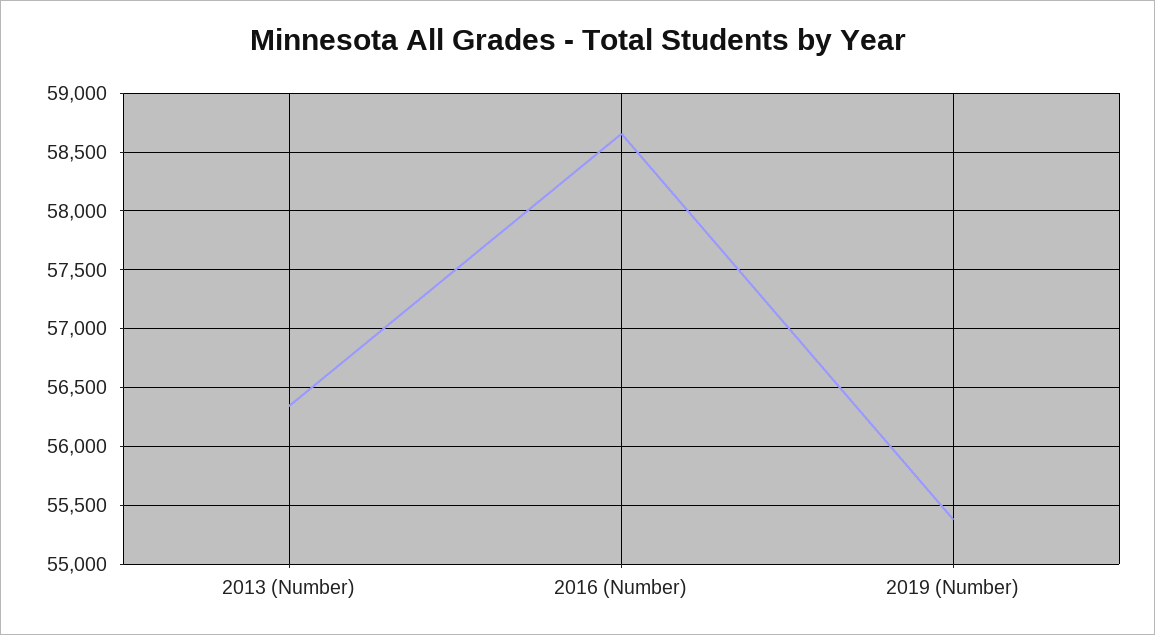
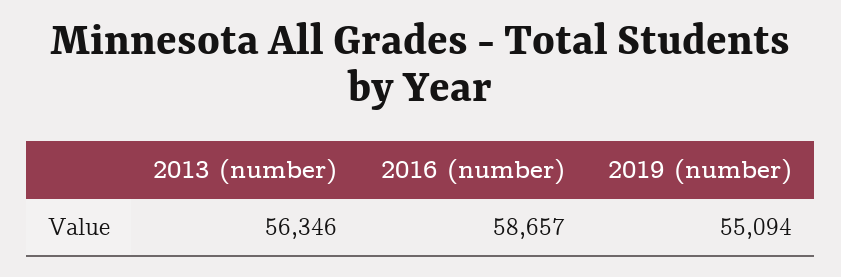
2019 (Number): 55400 -> 55094

